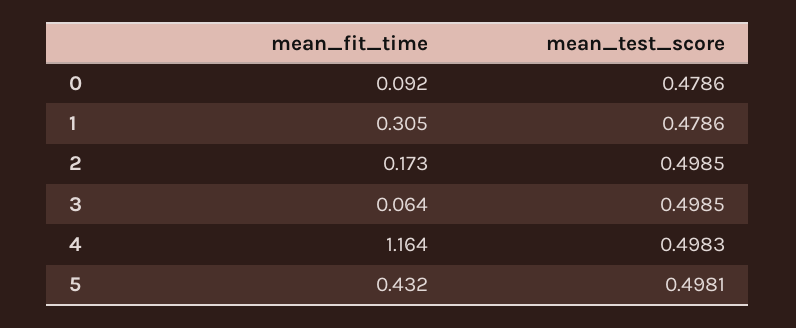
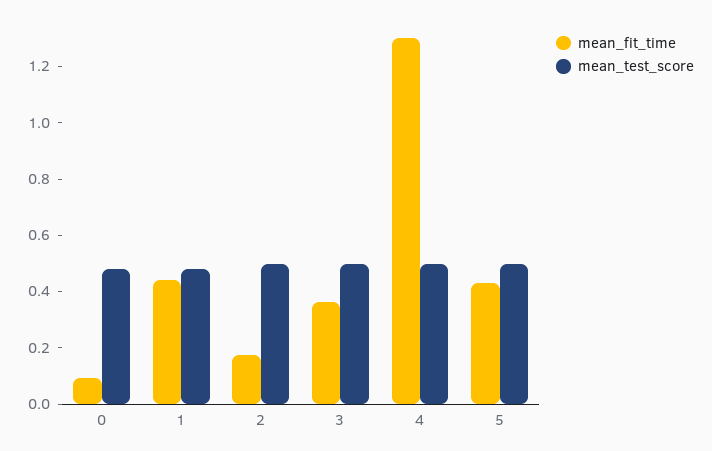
mean_fit_time, 1: 0.305 -> 0.45
mean_fit_time, 3: 0.064 -> 0.35
mean_fit_time, 4: 1.164 -> 1.3

